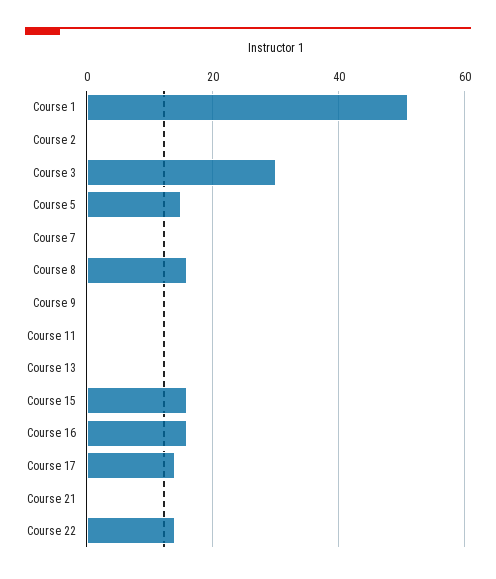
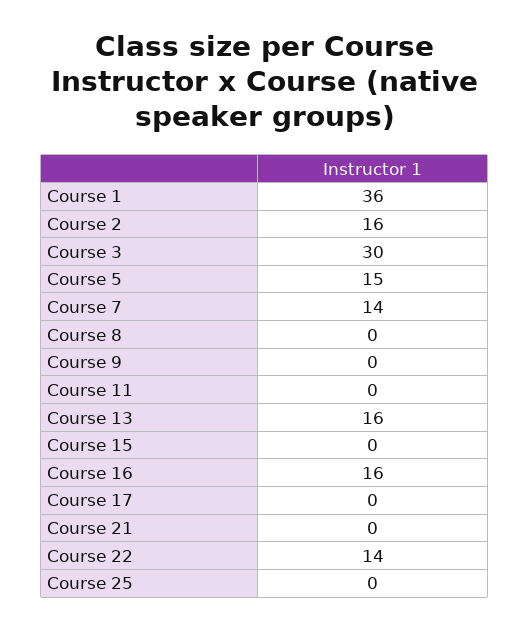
Course 1: 50 -> 36
Course 2: 0 -> 16
Course 7: 0 -> 14
Course 8: 15 -> 0
Course 13: 0 -> 16
Course 15: 15 -> 0
Course 17: 15 -> 0
Course 25: none -> 0

